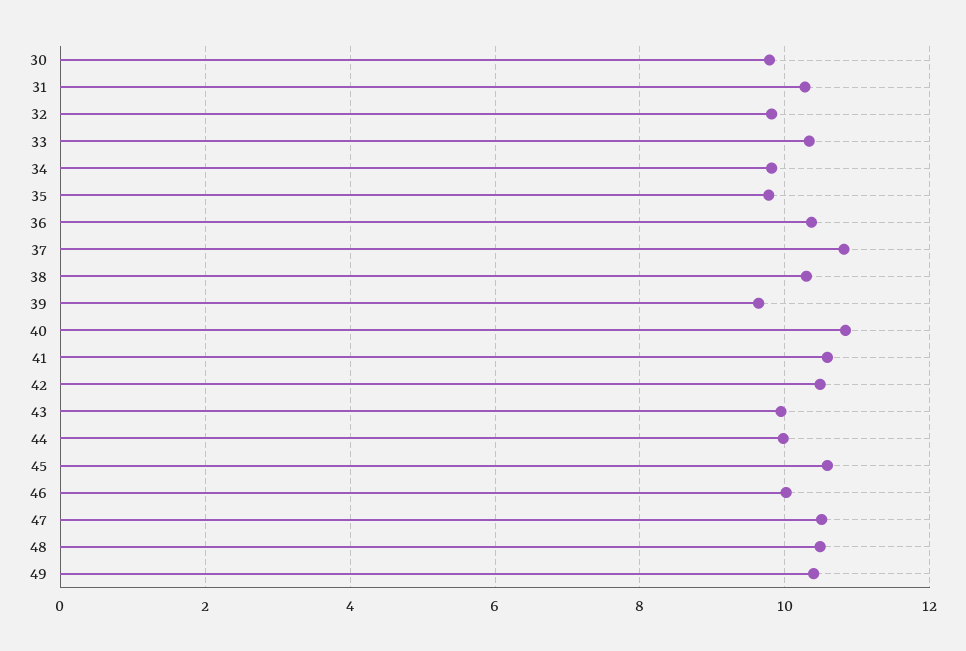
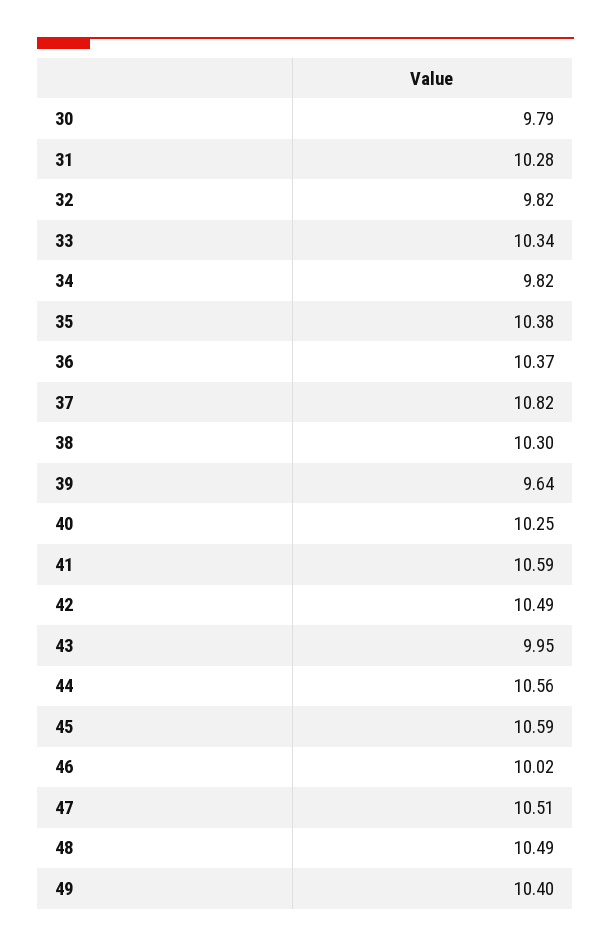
35: 9.8 -> 10.38
40: 10.8 -> 10.25
44: 10 -> 10.56

